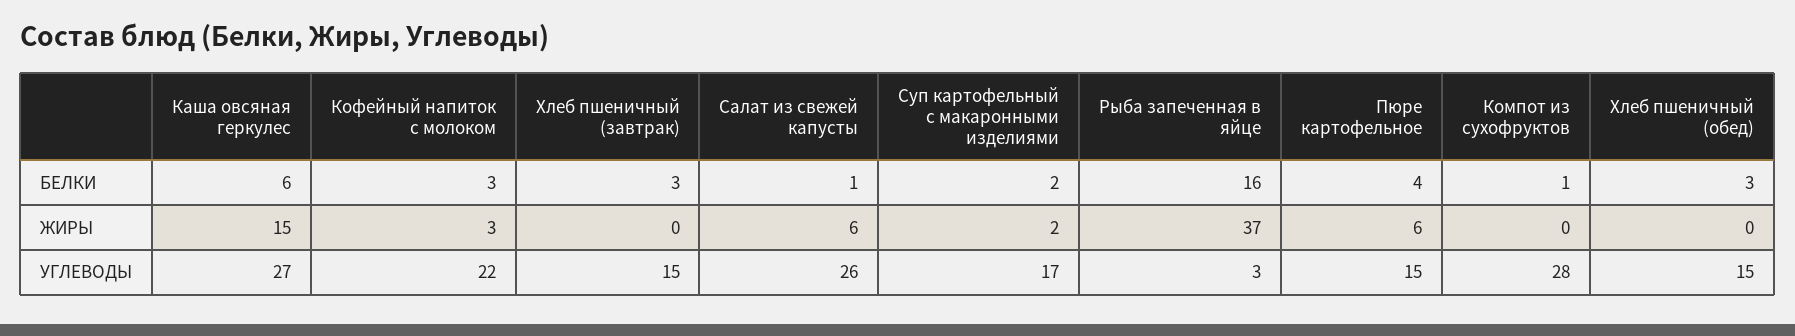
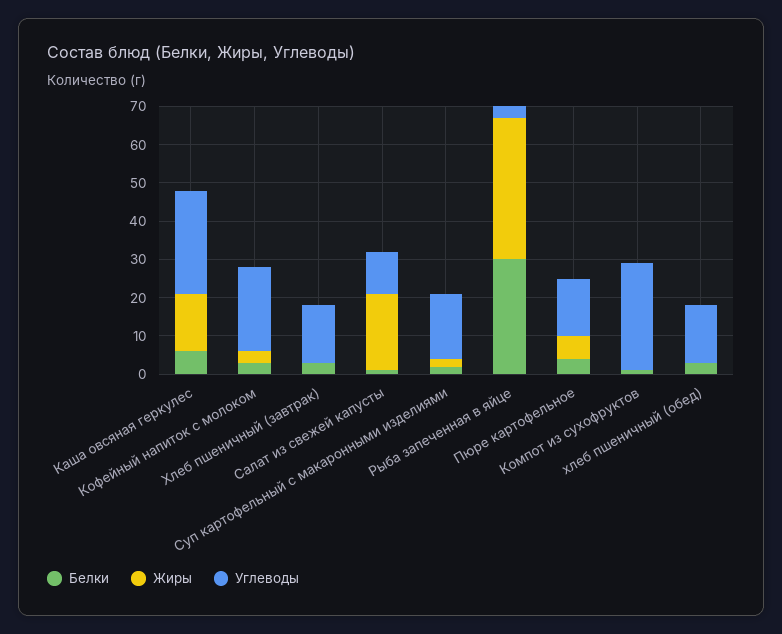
БЕЛКИ, Рыба запеченная в яйце: 16 -> 30
ЖИРЫ, Салат из свежей капусты: 6 -> 20
УГЛЕВОДЫ, Салат из свежей капусты: 26 -> 10

